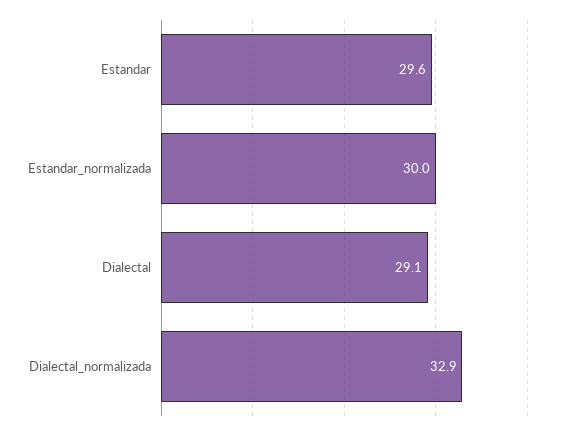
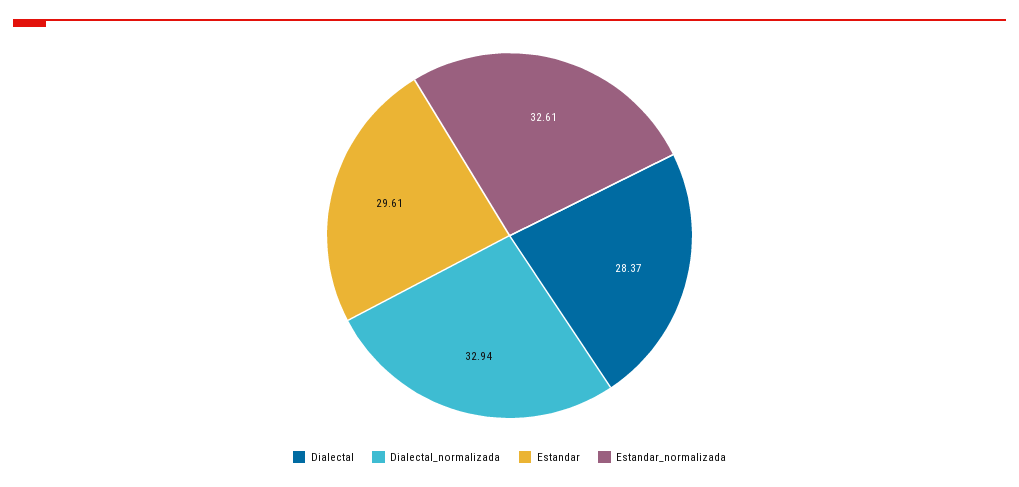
Estandar_normalizada: 30 -> 32.61
Dialectal: 29.1 -> 28.37

